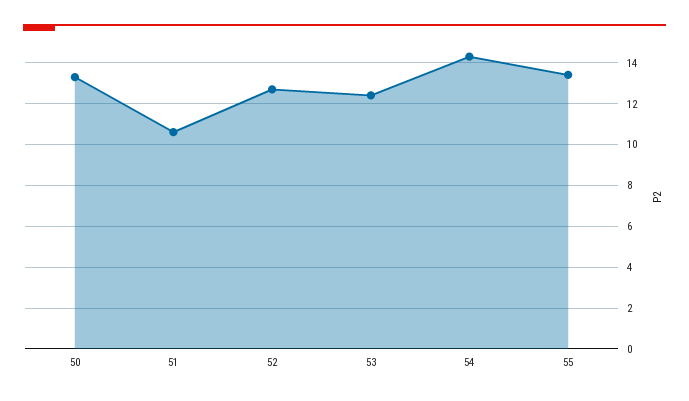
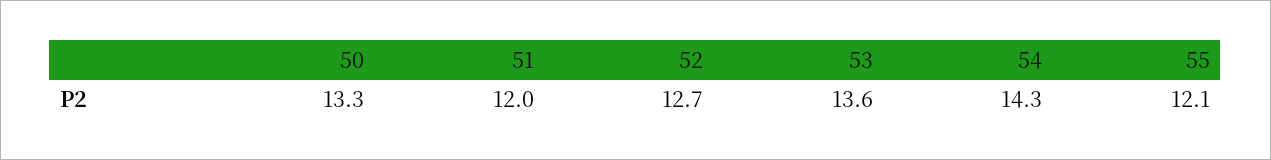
51: 10.5 -> 12
53: 12.5 -> 13.6
55: 13.5 -> 12.1

